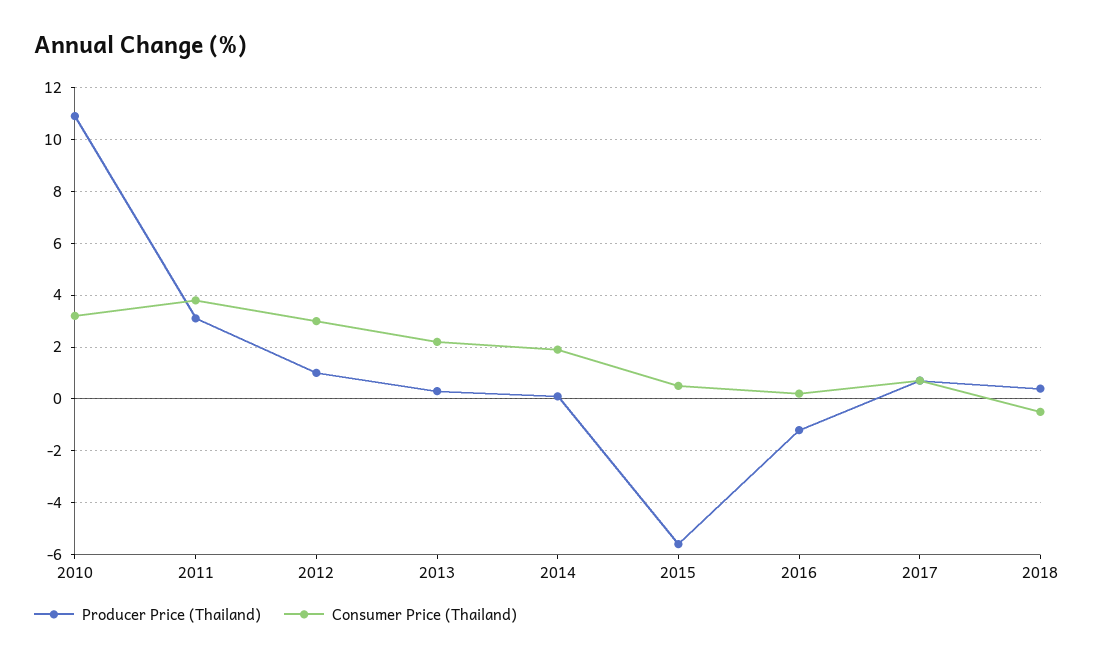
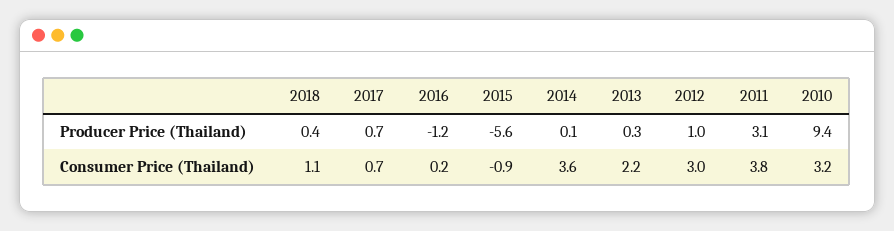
Producer Price (Thailand), 2010: 11 -> 9.4
Consumer Price (Thailand), 2014: 2 -> 3.6
Consumer Price (Thailand), 2015: 0.5 -> -0.9
Consumer Price (Thailand), 2018: -0.5 -> 1.1

